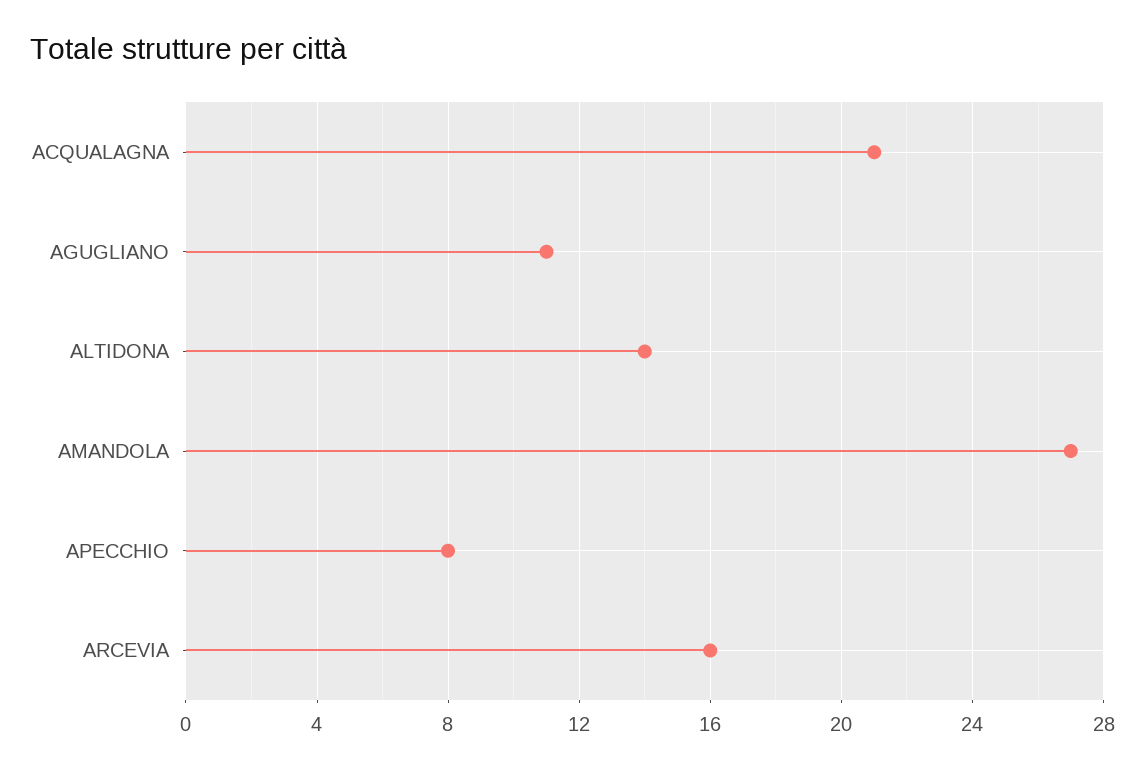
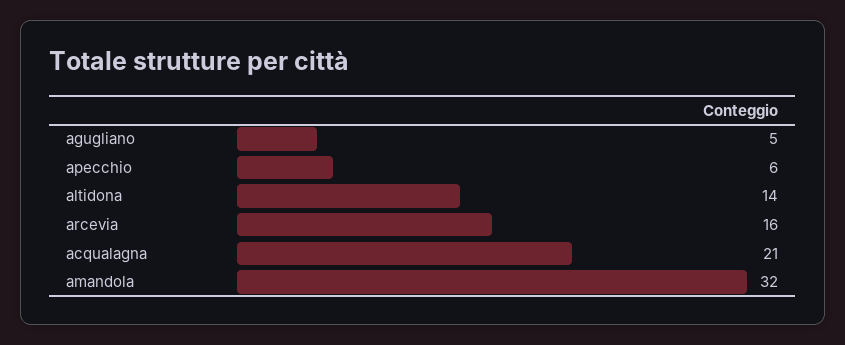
AGUGLIANO: 11 -> 5
AMANDOLA: 27 -> 32
APECCHIO: 8 -> 6

